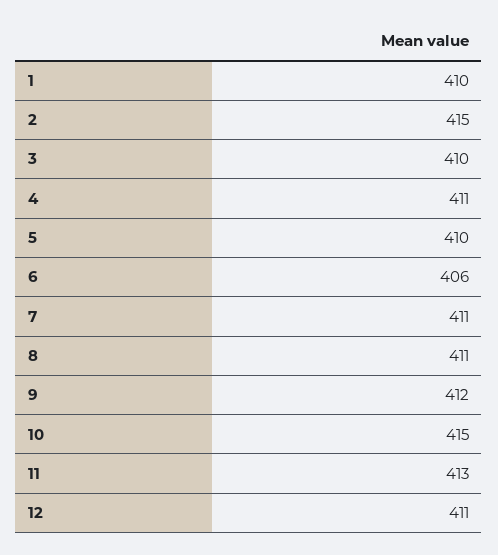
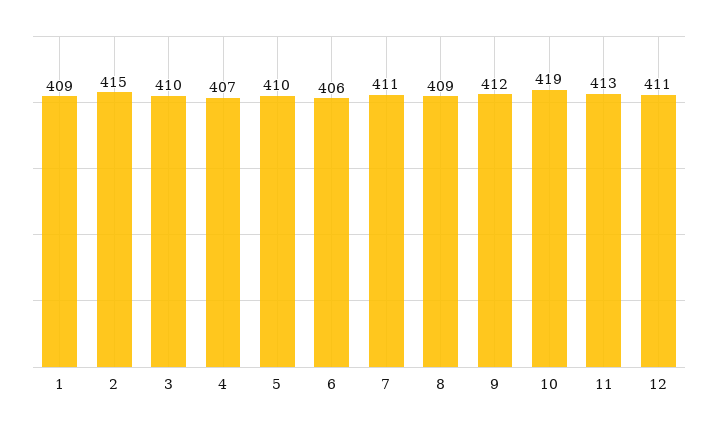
1: 410 -> 409
4: 411 -> 407
8: 411 -> 409
10: 415 -> 419

